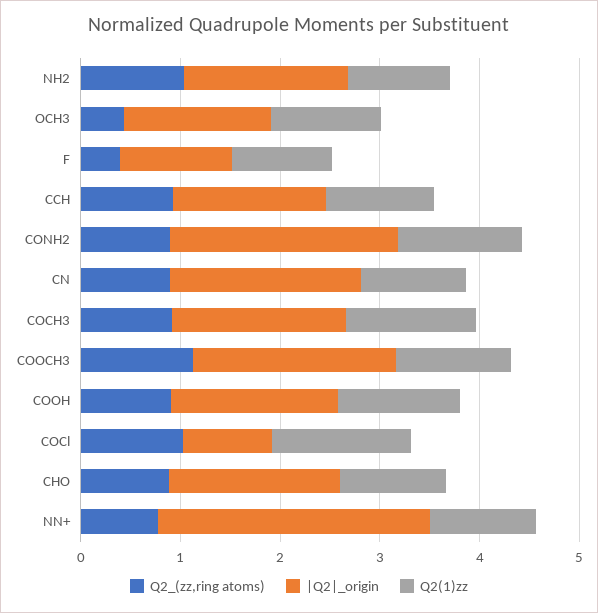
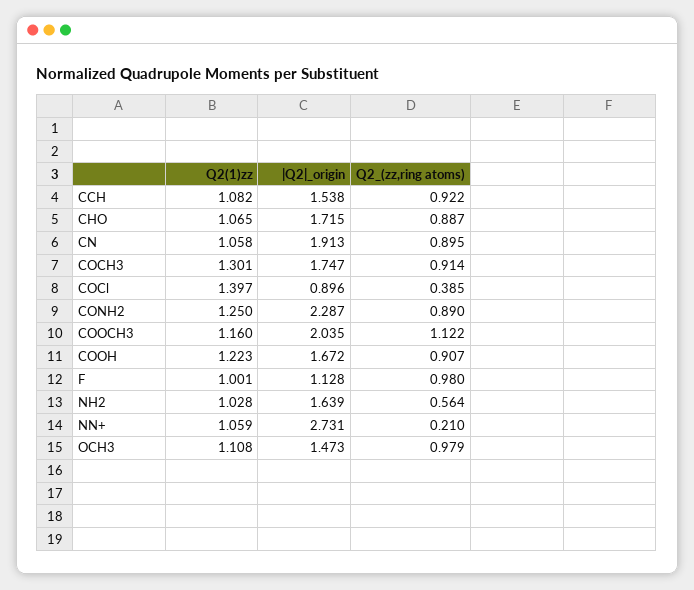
Q2_(zz,ring atoms), NH2: 1 -> 0.564
Q2_(zz,ring atoms), OCH3: 0.4 -> 0.979
Q2_(zz,ring atoms), F: 0.4 -> 0.98
Q2_(zz,ring atoms), COCl: 1 -> 0.385
Q2_(zz,ring atoms), NN+: 0.8 -> 0.21

